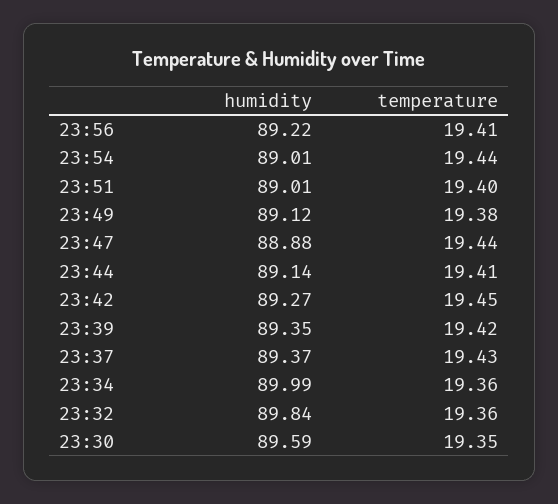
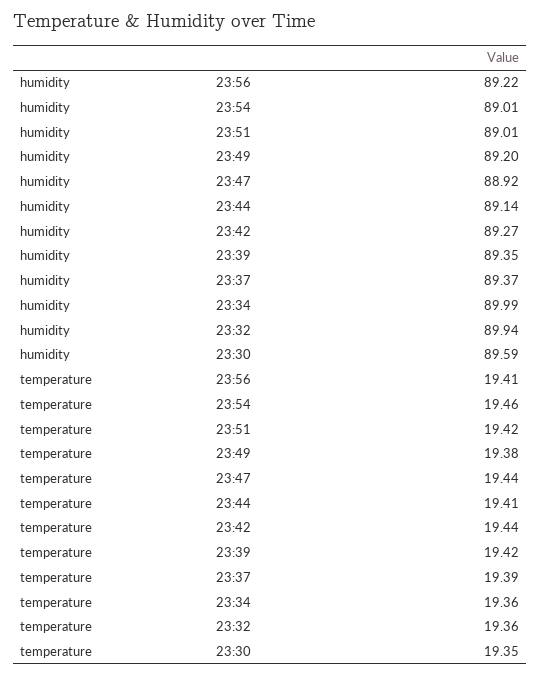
temperature, 23:54: 19.44 -> 19.46
temperature, 23:51: 19.4 -> 19.42
humidity, 23:49: 89.12 -> 89.2
humidity, 23:47: 88.88 -> 88.92
temperature, 23:42: 19.45 -> 19.44
temperature, 23:37: 19.43 -> 19.39
humidity, 23:32: 89.84 -> 89.94

